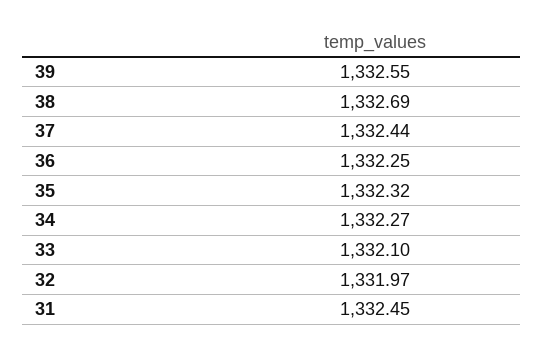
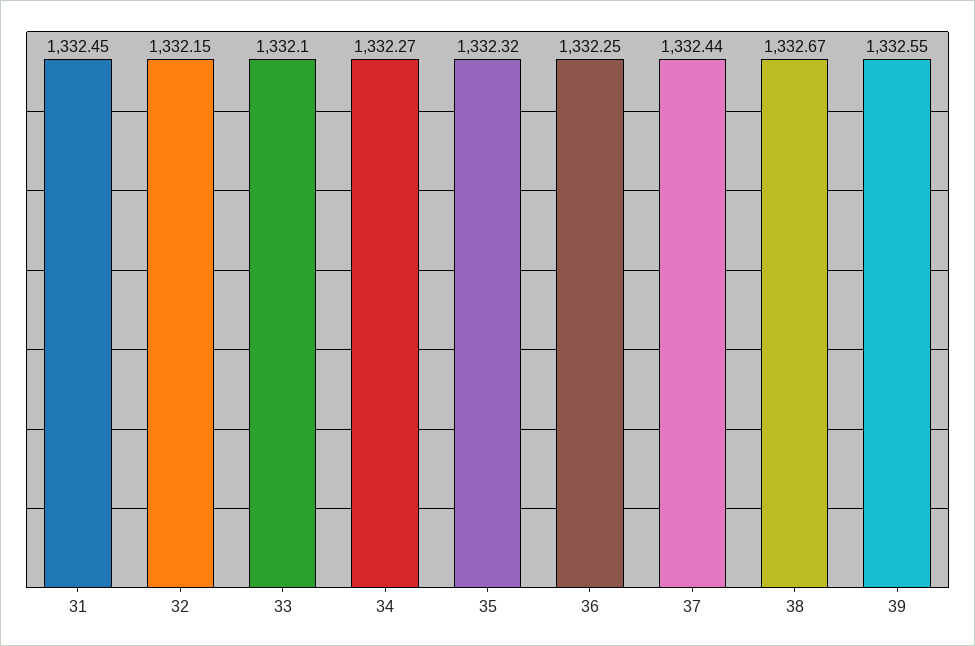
38: 1332.69 -> 1332.67
32: 1331.97 -> 1332.15

